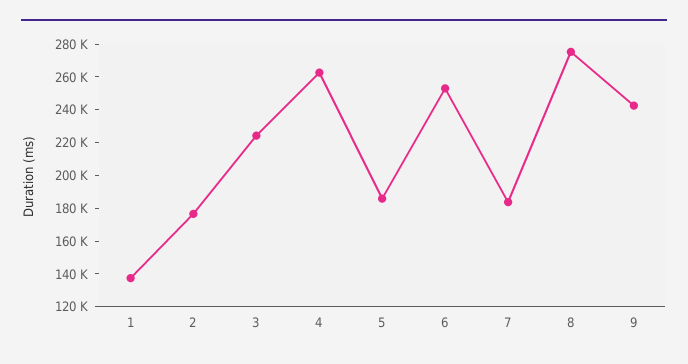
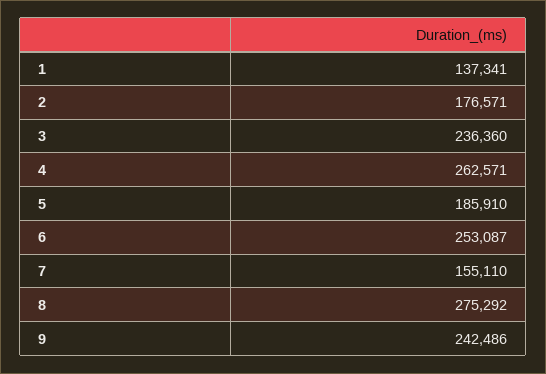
3: 225000 -> 236360
7: 185000 -> 155110

